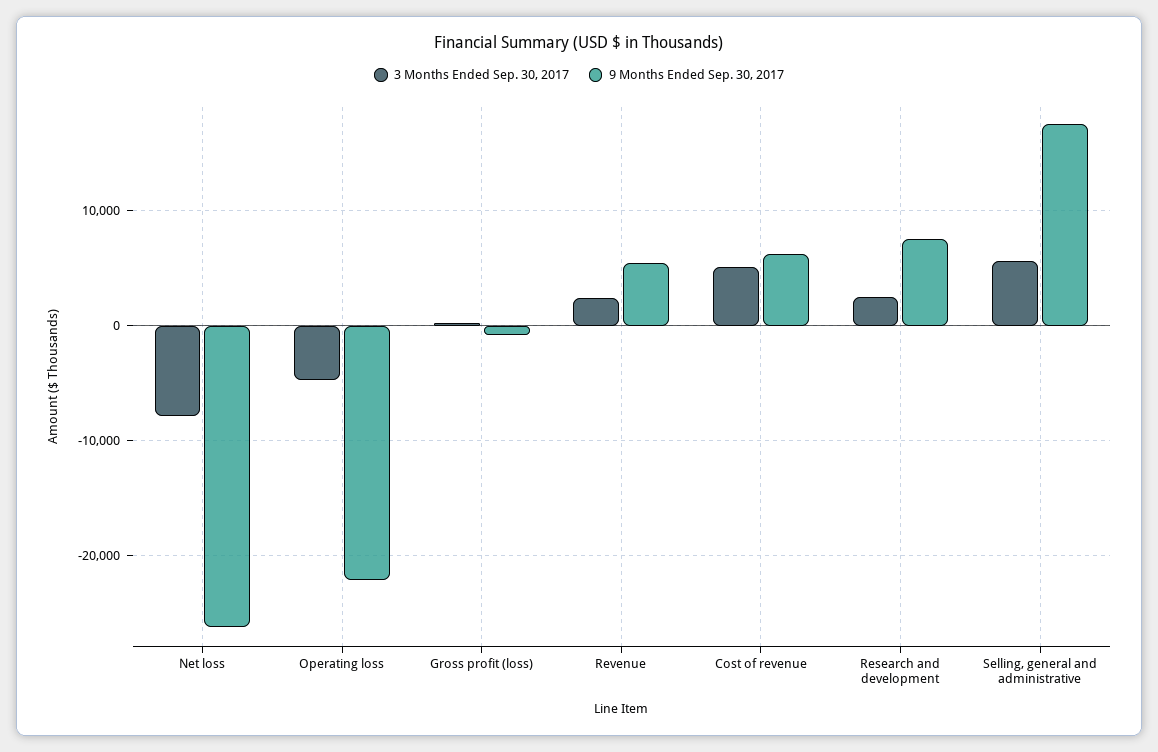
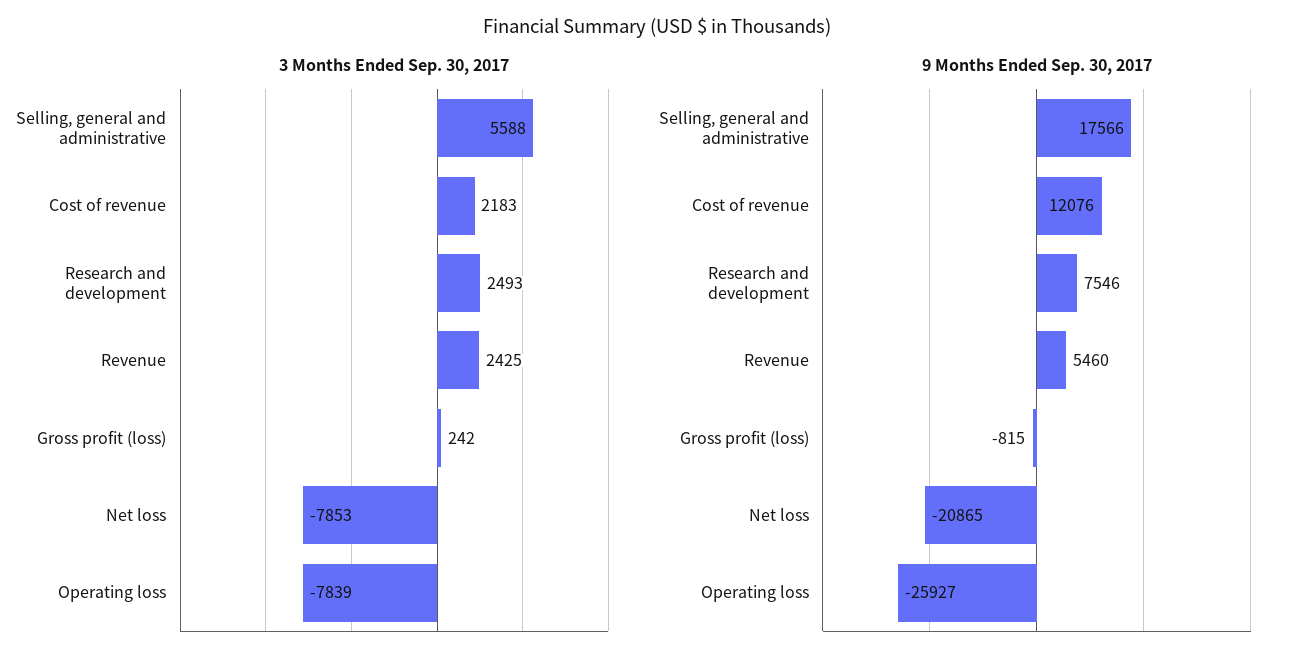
9 Months Ended Sep. 30, 2017, Net loss: -26000 -> -20865
3 Months Ended Sep. 30, 2017, Operating loss: -5000 -> -7839
9 Months Ended Sep. 30, 2017, Operating loss: -22000 -> -25927
3 Months Ended Sep. 30, 2017, Cost of revenue: 5000 -> 2183
9 Months Ended Sep. 30, 2017, Cost of revenue: 6000 -> 12076

